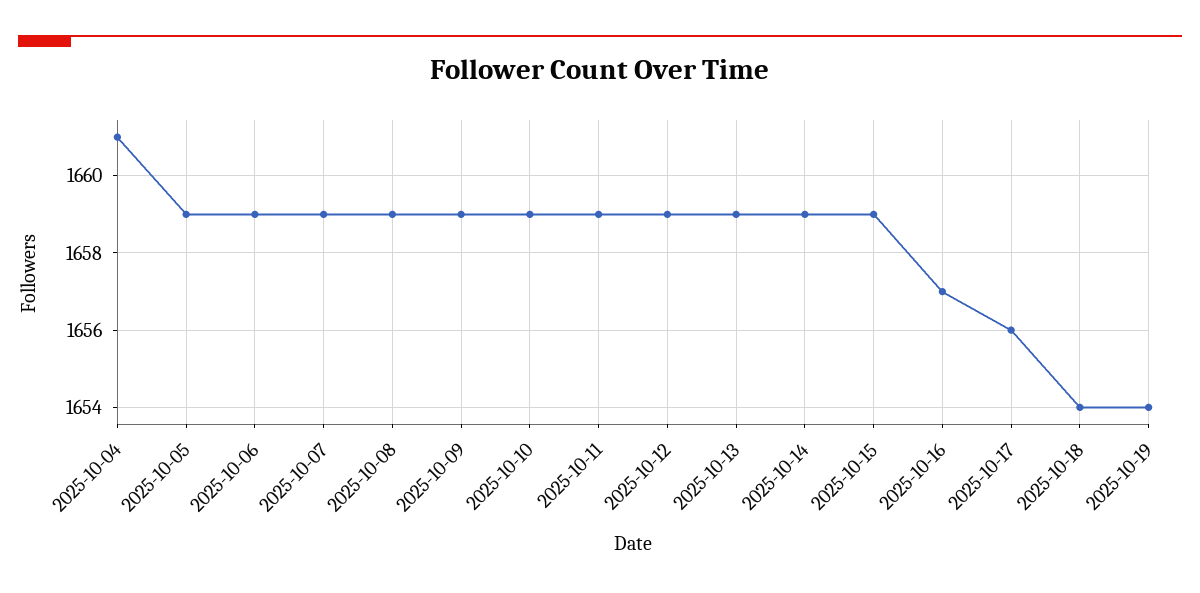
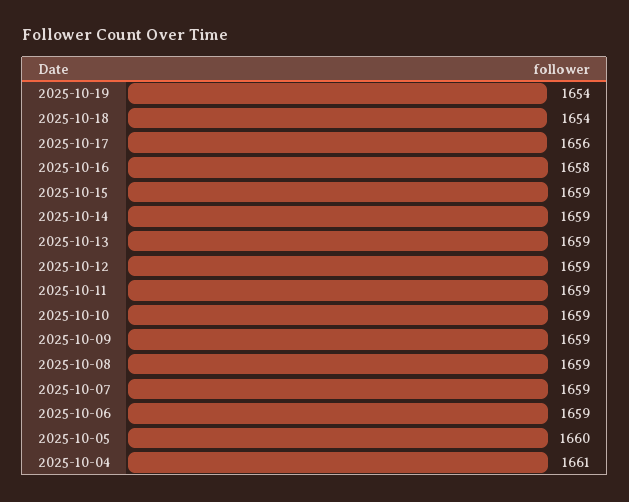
2025-10-05: 1659 -> 1660
2025-10-16: 1657 -> 1658

